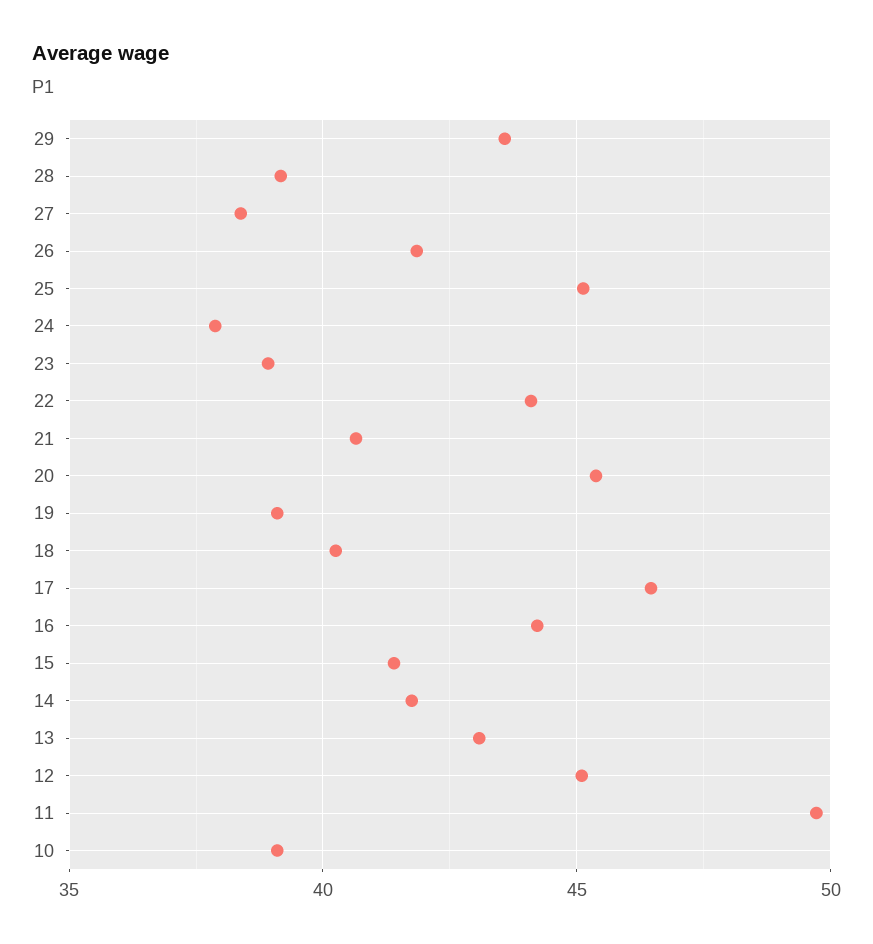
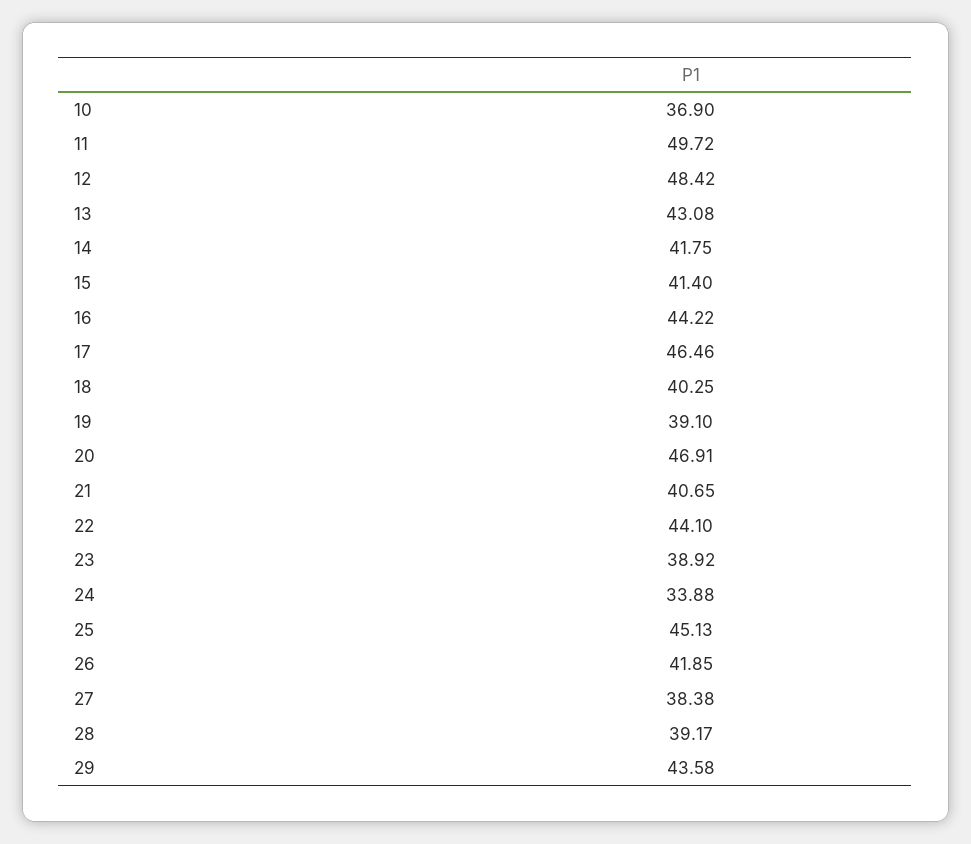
24: 38 -> 33.88
20: 45.5 -> 46.91
12: 45 -> 48.42
10: 39 -> 36.9

